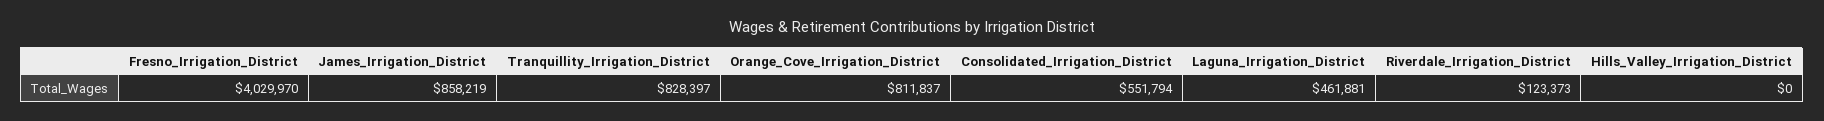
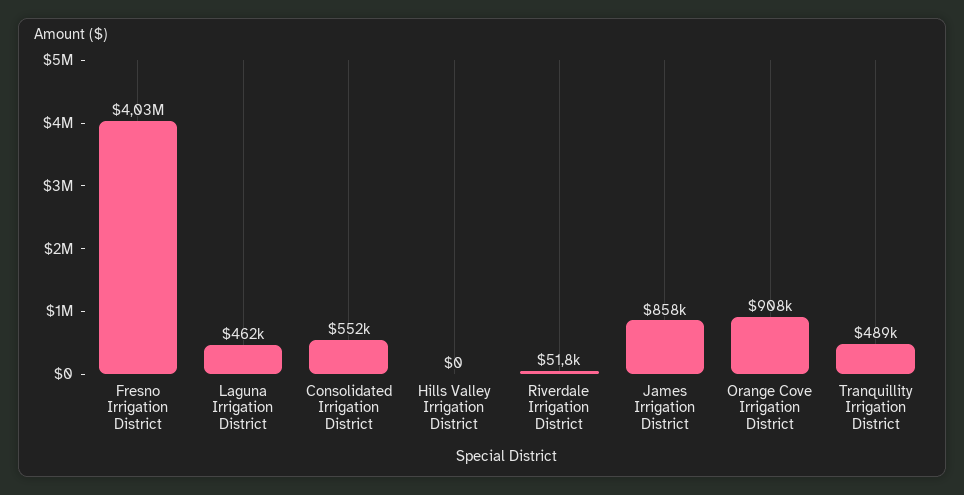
Tranquillity_Irrigation_District: 828397 -> 489000
Orange_Cove_Irrigation_District: 811837 -> 908000
Riverdale_Irrigation_District: 123373 -> 51800

